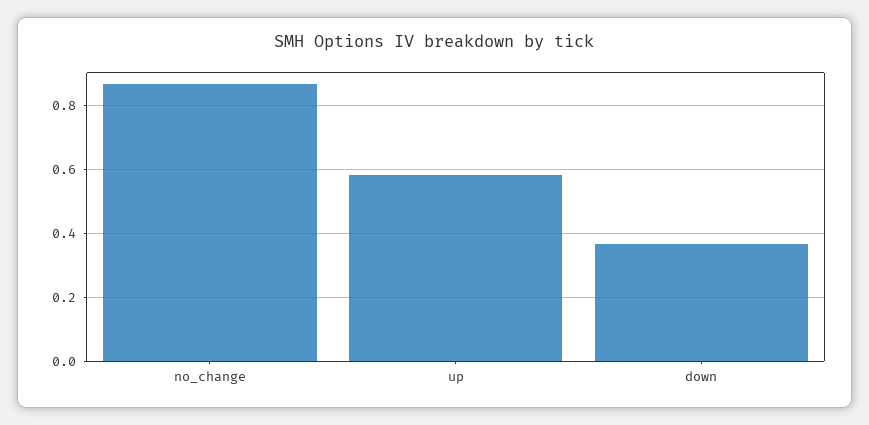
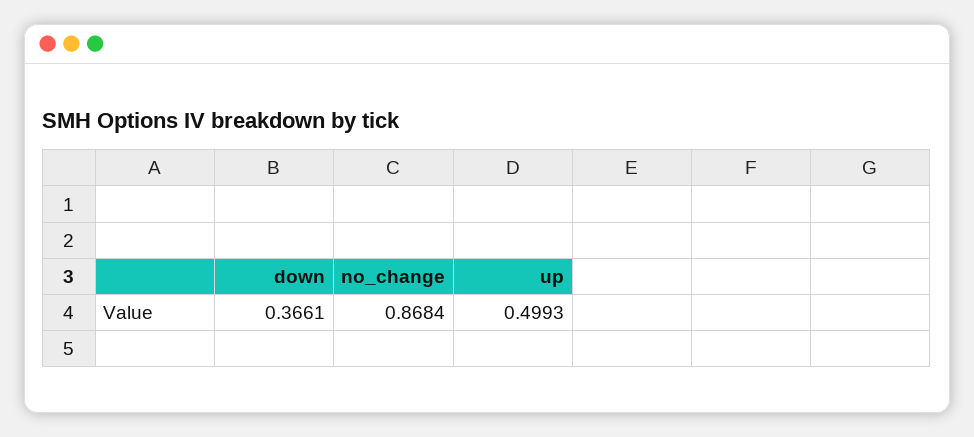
up: 0.58 -> 0.4993

